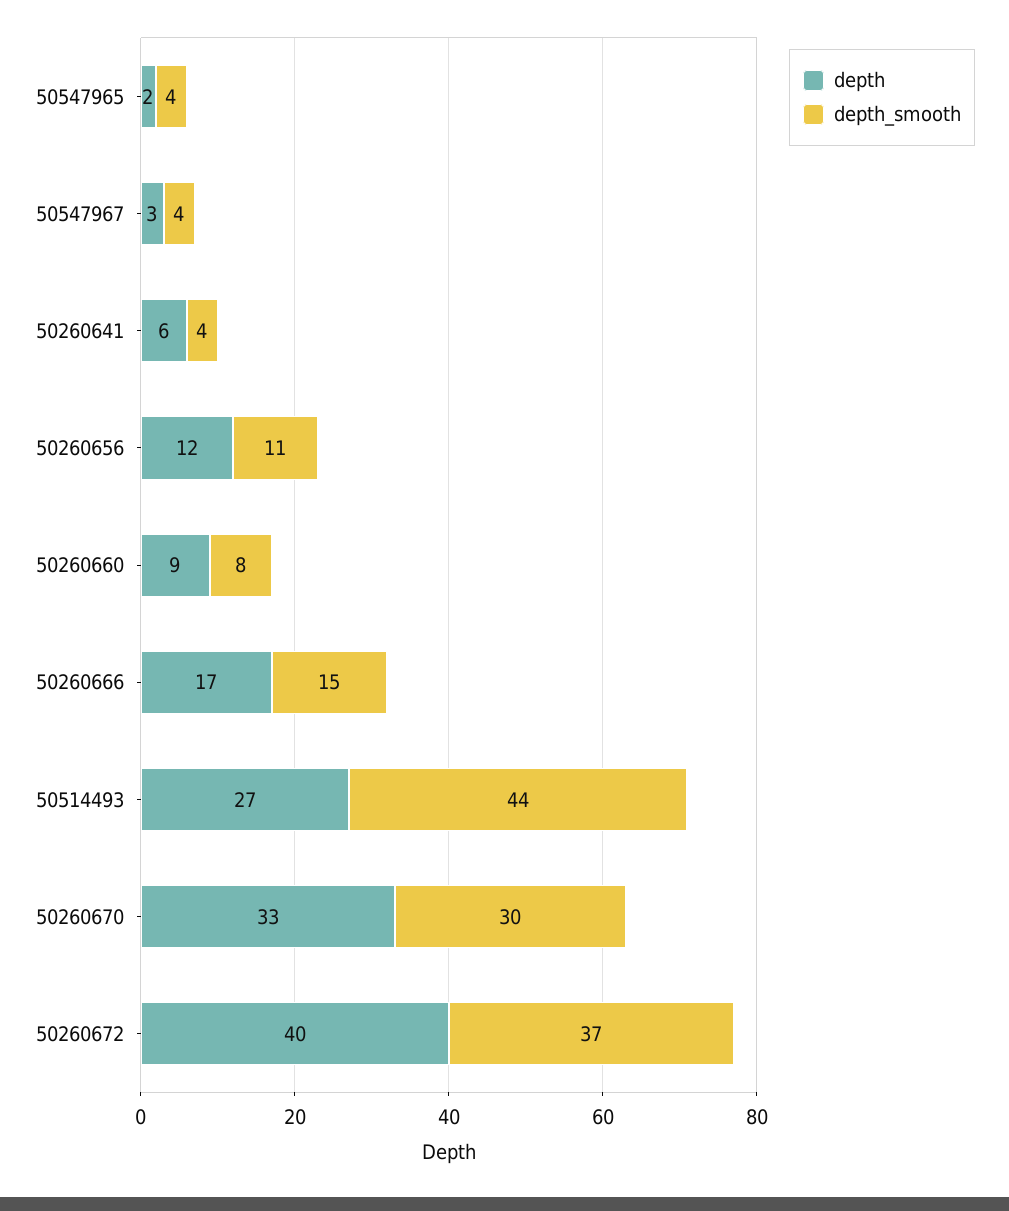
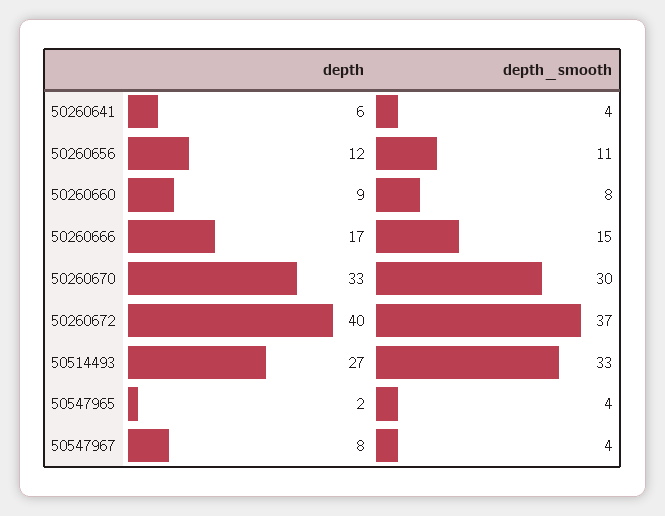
depth, 50547967: 3 -> 8
depth_smooth, 50514493: 44 -> 33

